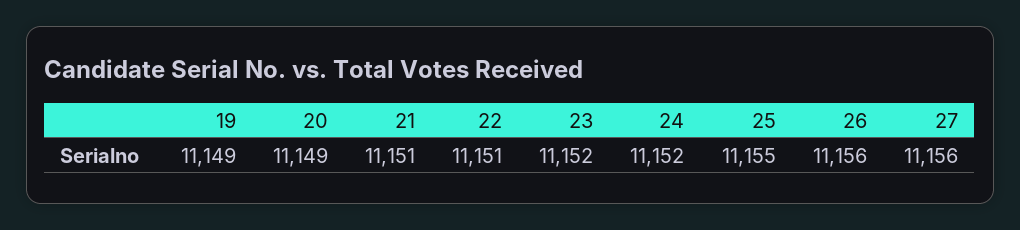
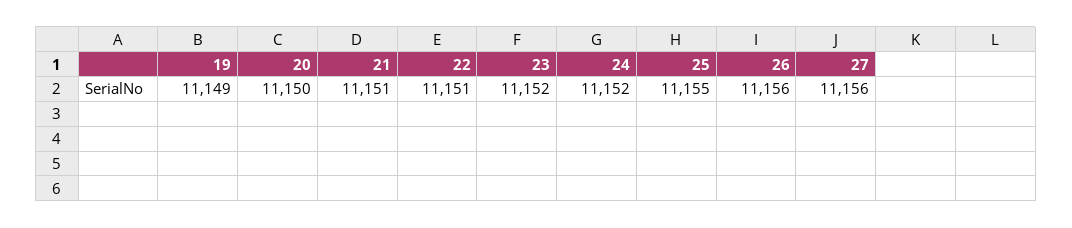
20: 11149 -> 11150

